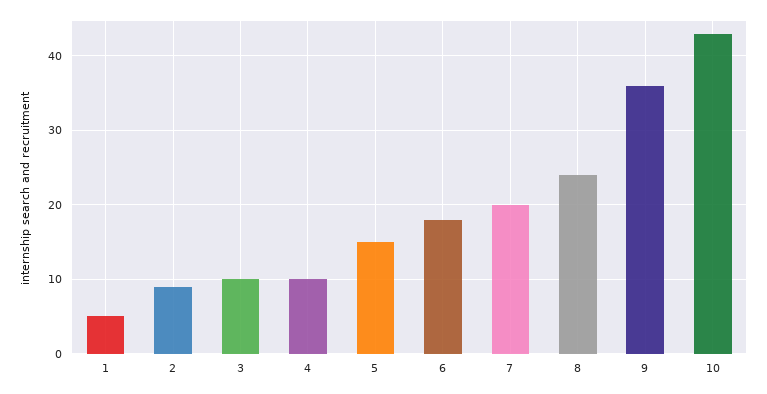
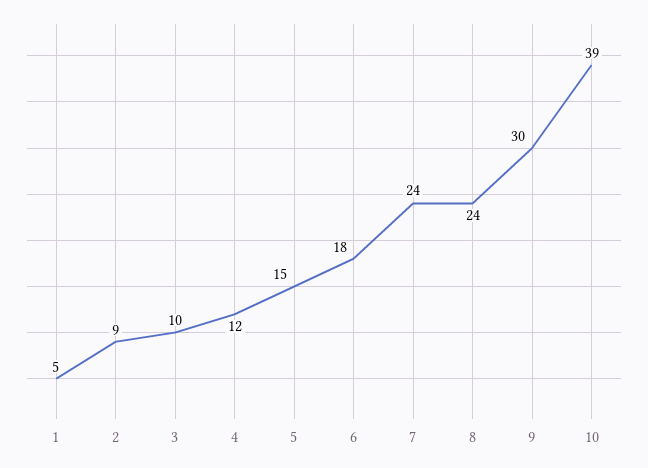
4: 10 -> 12
7: 20 -> 24
9: 36 -> 30
10: 43 -> 39

